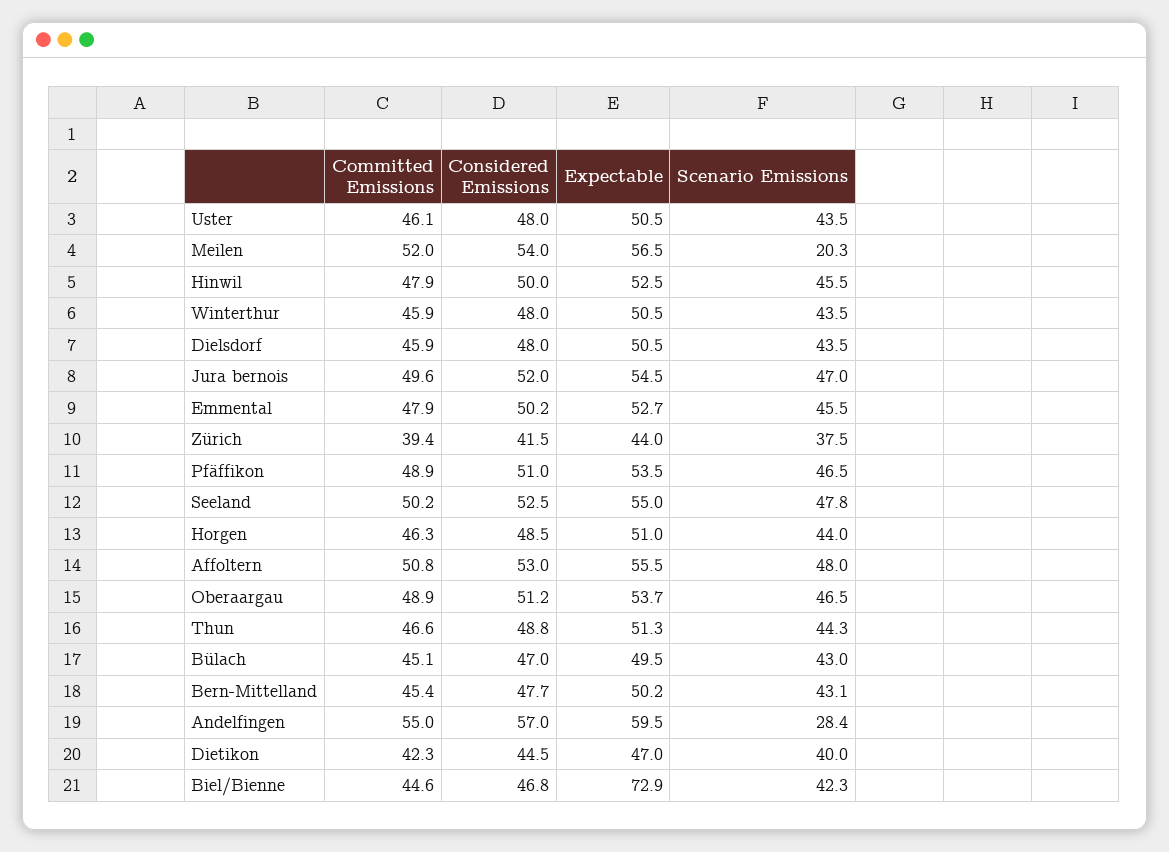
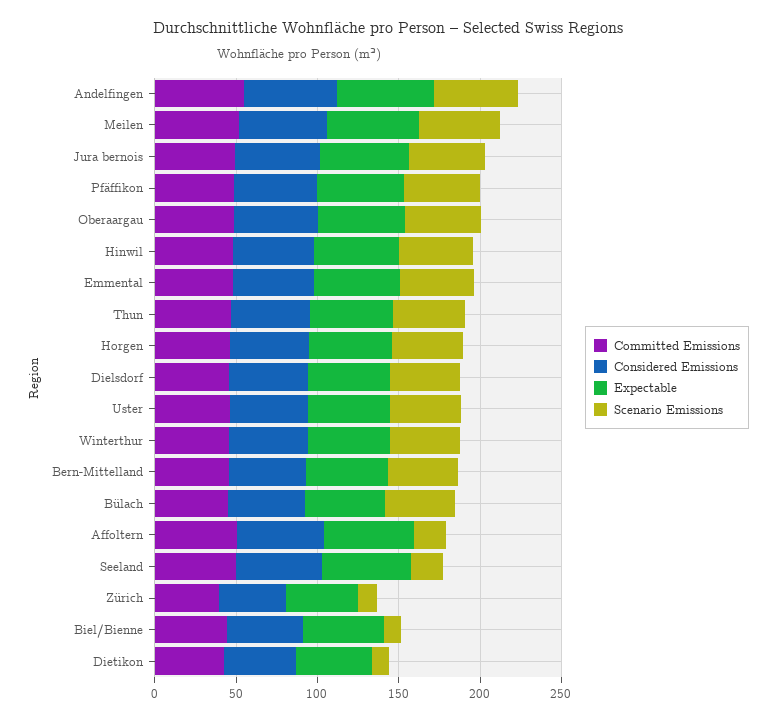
Scenario Emissions, Meilen: 20.3 -> 50
Scenario Emissions, Zürich: 37.5 -> 10
Scenario Emissions, Seeland: 47.8 -> 20
Scenario Emissions, Affoltern: 48 -> 20
Scenario Emissions, Andelfingen: 28.4 -> 50
Scenario Emissions, Dietikon: 40 -> 10
Expectable, Biel/Bienne: 72.9 -> 50
Scenario Emissions, Biel/Bienne: 42.3 -> 10

